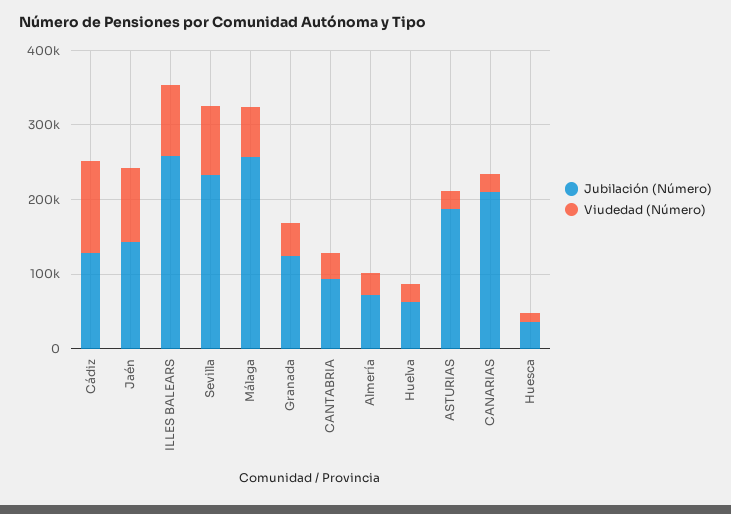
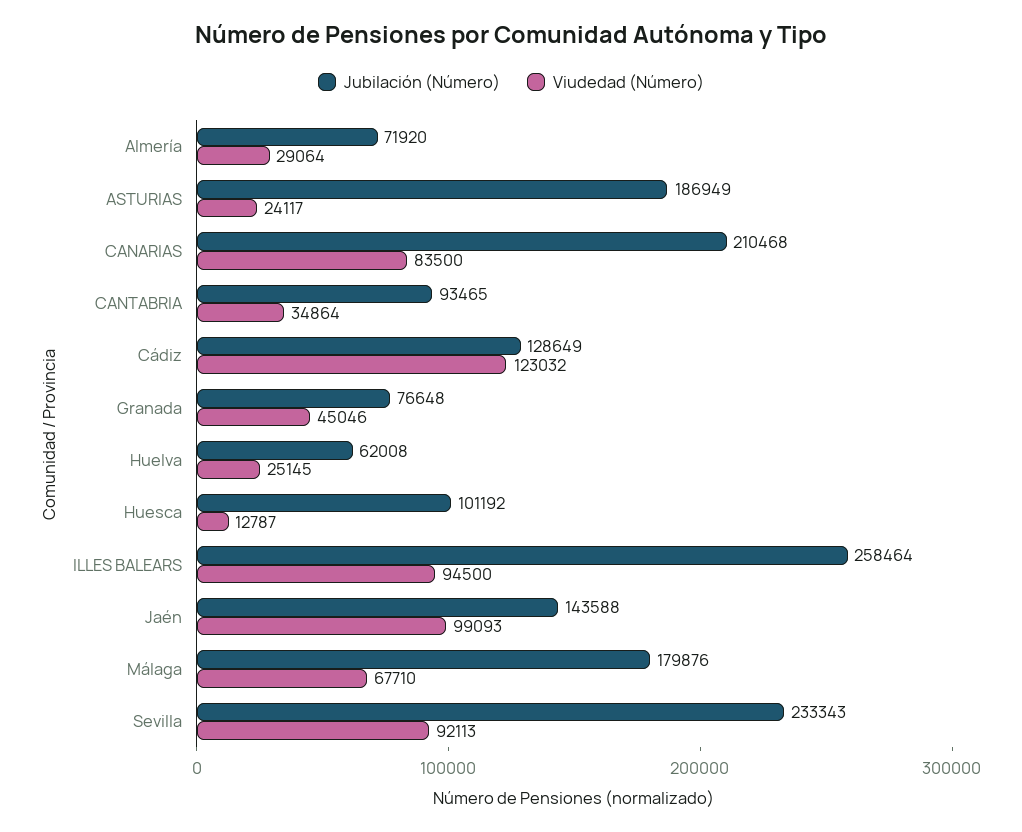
Jubilación (Número), Málaga: 260000 -> 179876
Jubilación (Número), Granada: 120000 -> 76648
Viudedad (Número), CANARIAS: 20000 -> 83500
Jubilación (Número), Huesca: 40000 -> 101192

